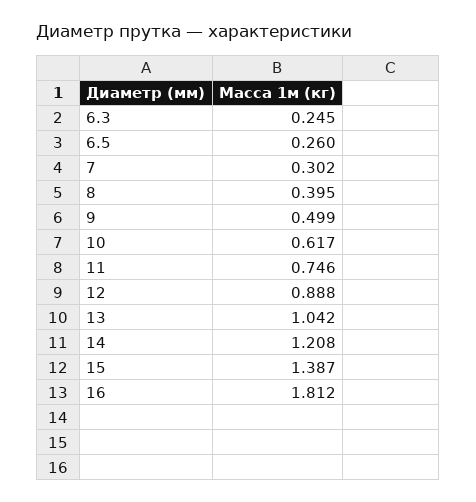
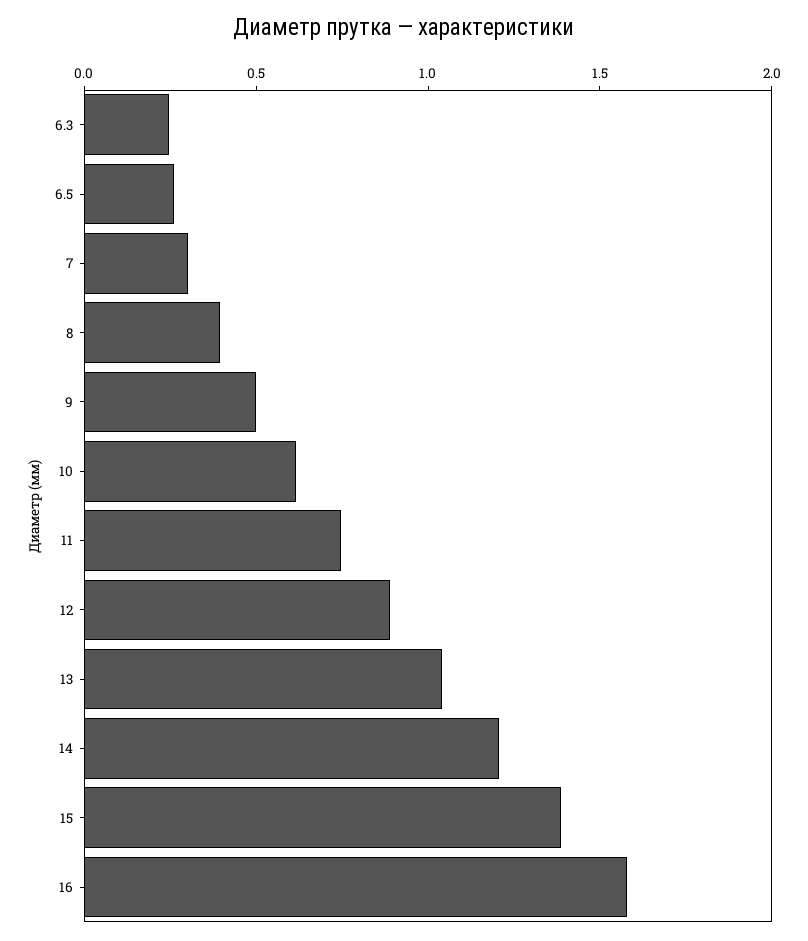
16: 1.812 -> 1.6

